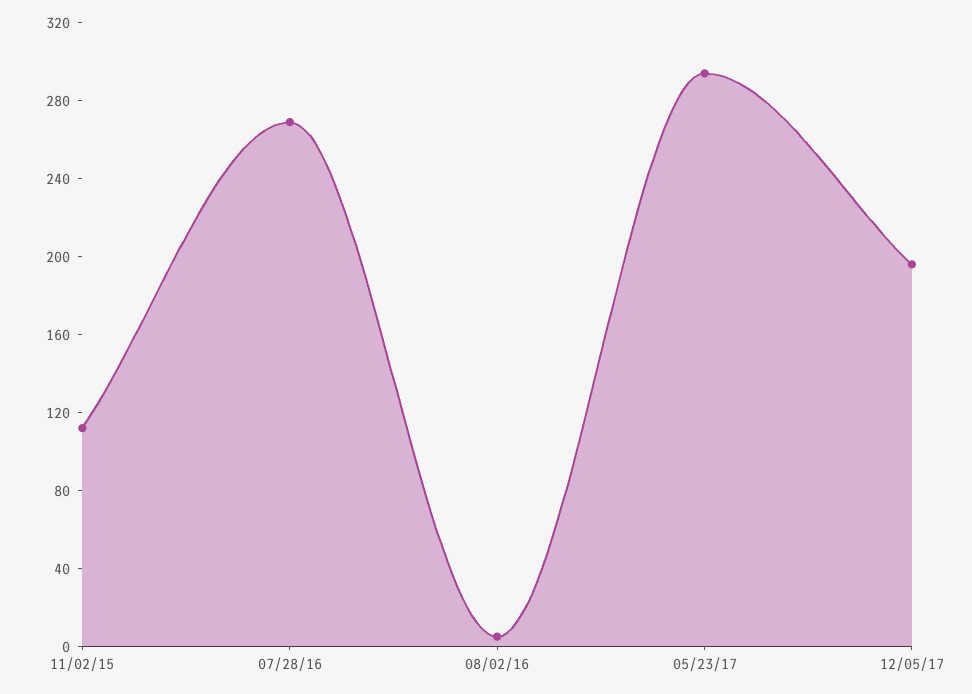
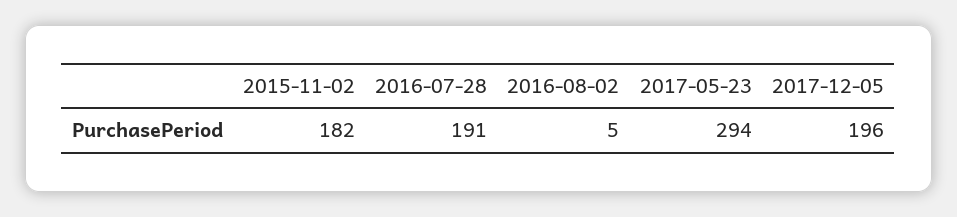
11/02/15: 110 -> 182
07/28/16: 270 -> 191

